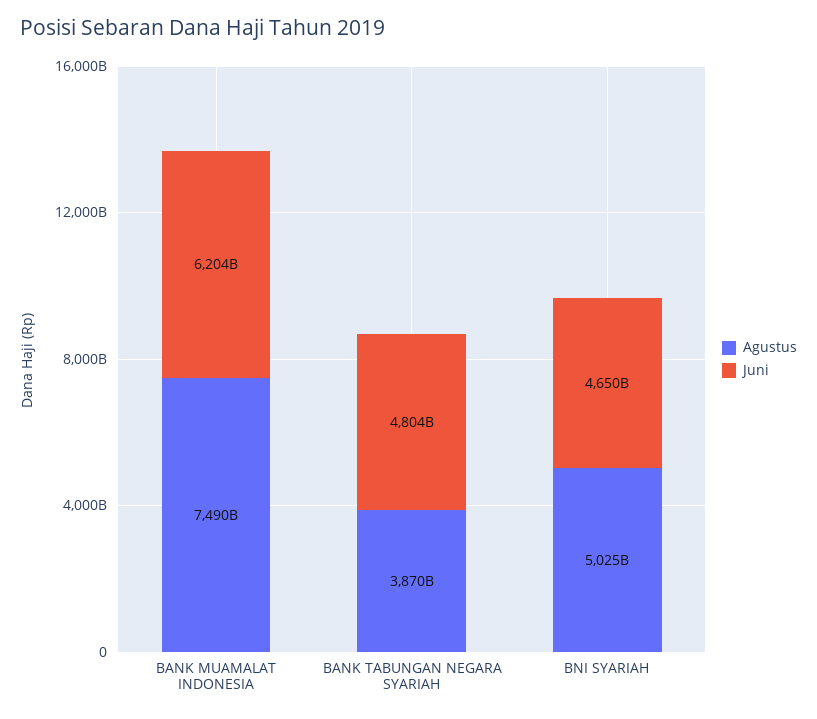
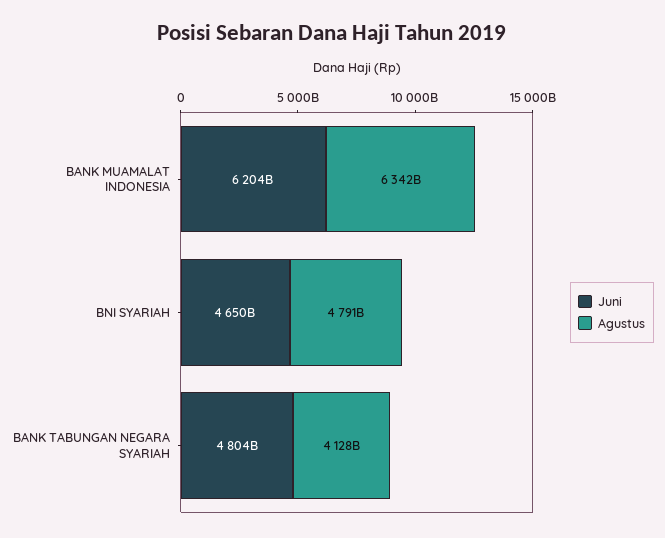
Agustus, BANK MUAMALAT INDONESIA: 7490000000000 -> 6342000000000
Agustus, BANK TABUNGAN NEGARA SYARIAH: 3870000000000 -> 4128000000000
Agustus, BNI SYARIAH: 5025000000000 -> 4791000000000

